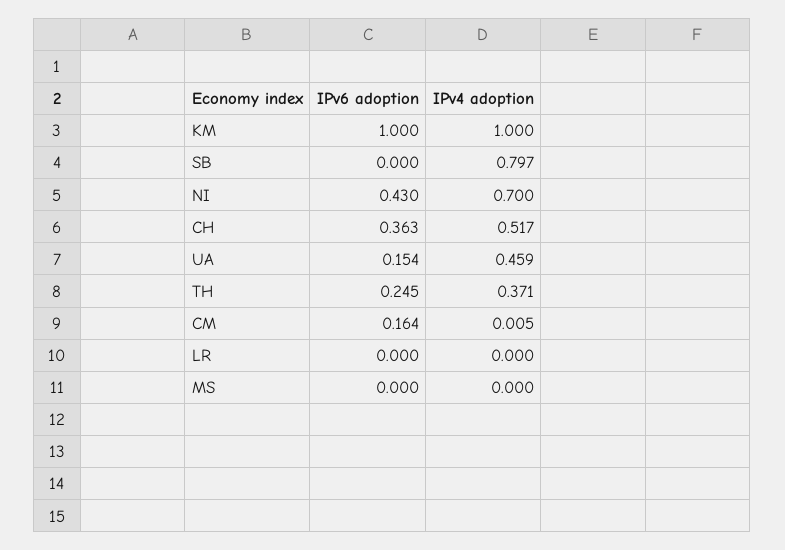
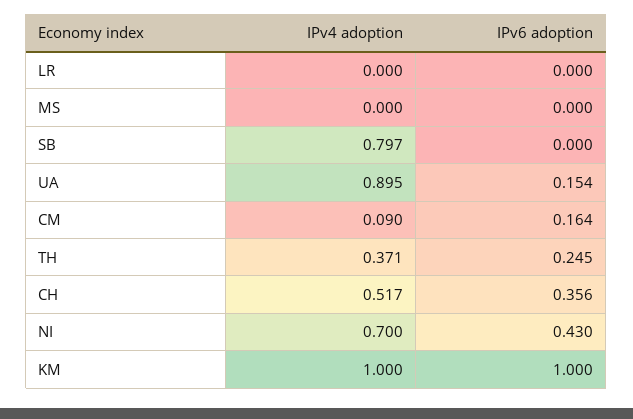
IPv6 adoption, CH: 0.363 -> 0.356
IPv4 adoption, UA: 0.459 -> 0.895
IPv4 adoption, CM: 0.005 -> 0.09

